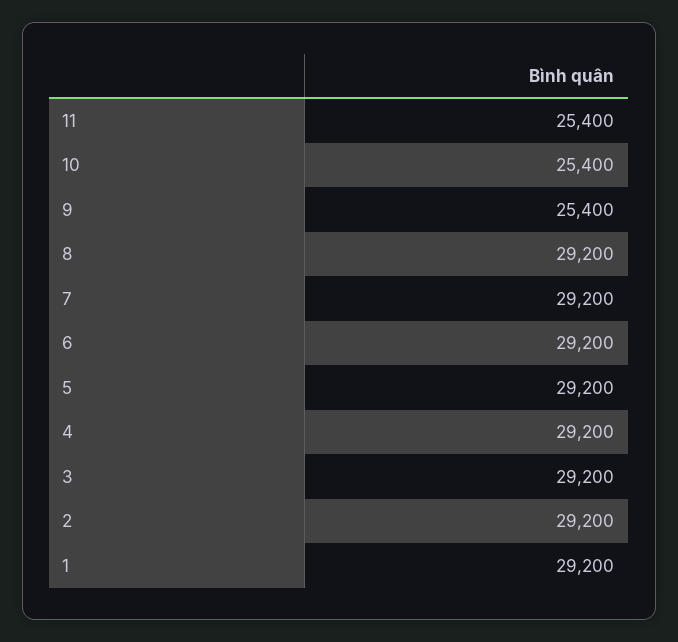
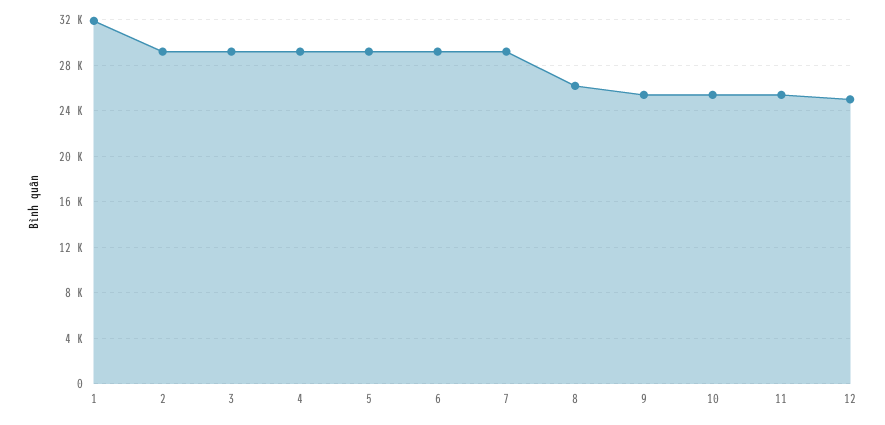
8: 29200 -> 26000
1: 29200 -> 32000
12: none -> 25000

